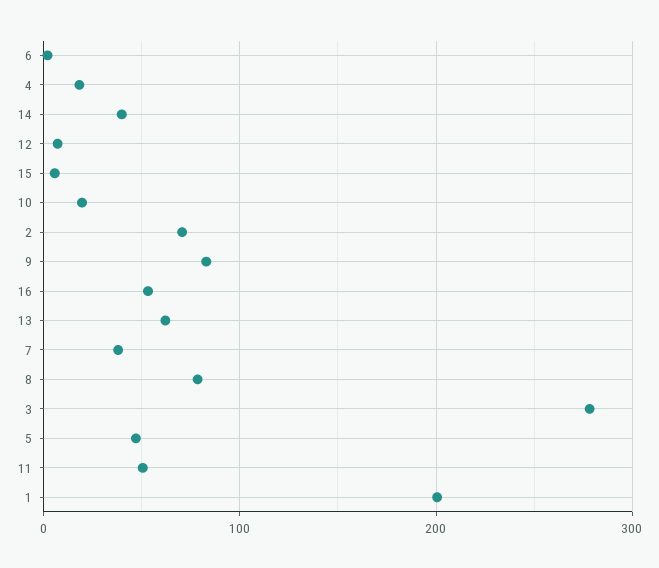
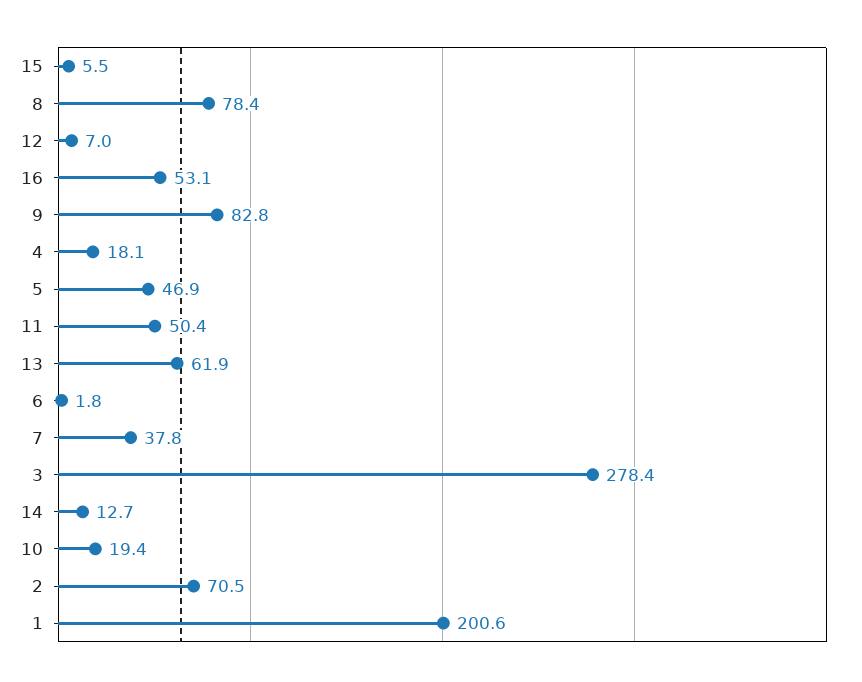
14: 40 -> 12.7

